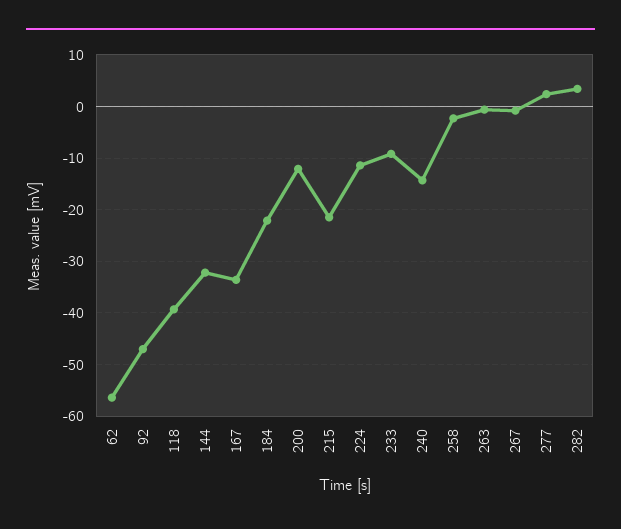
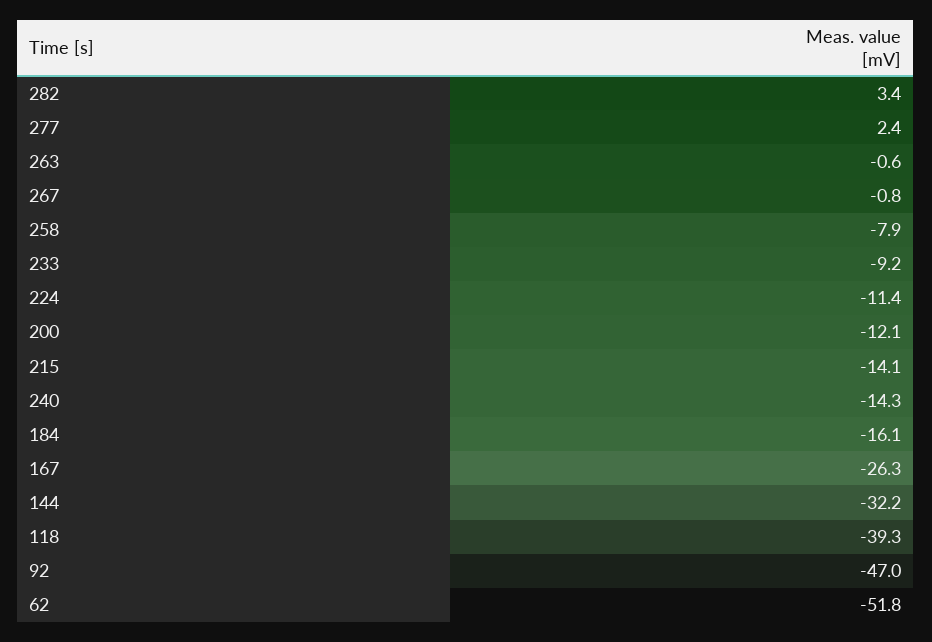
62: -56 -> -51.8
167: -34 -> -26.3
184: -22 -> -16.1
215: -22 -> -14.1
258: -2 -> -7.9

